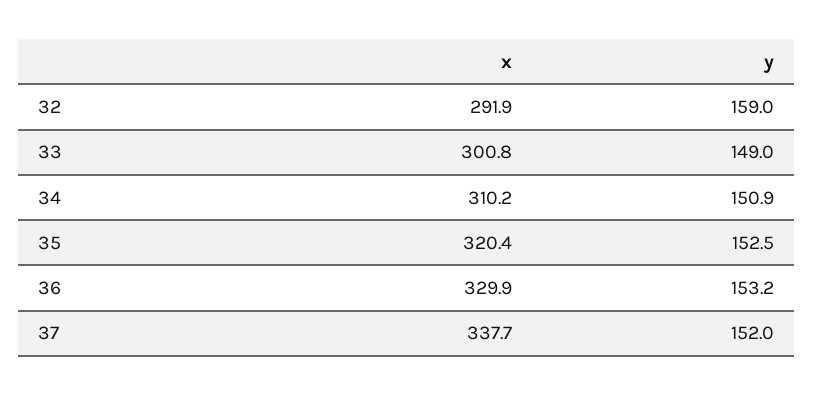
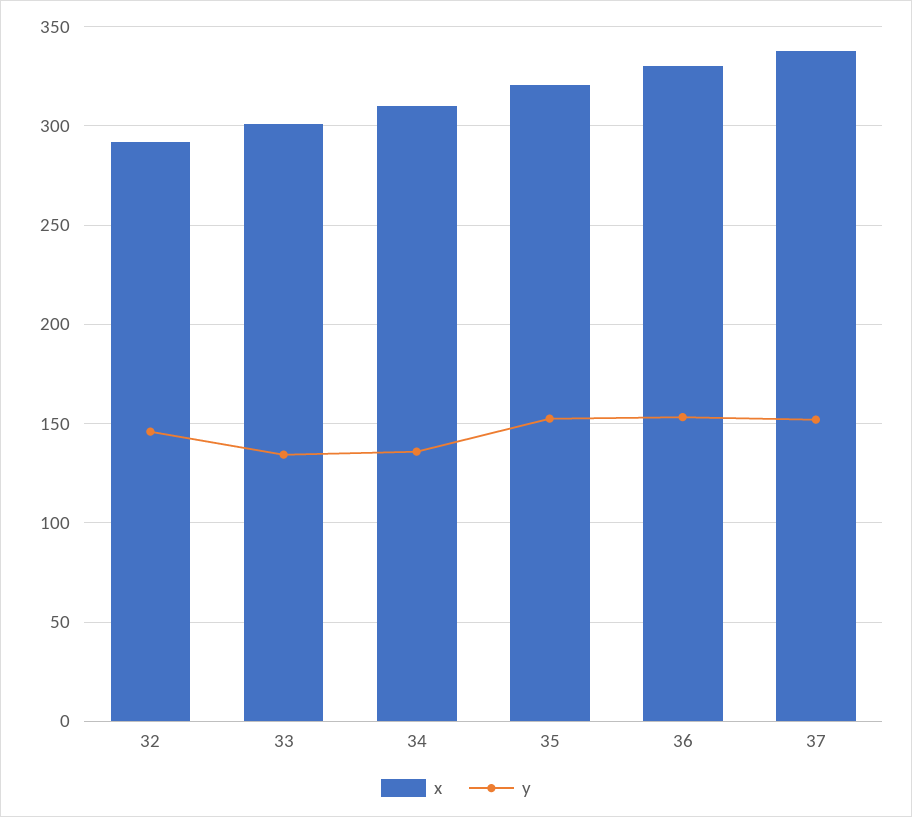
y, 32: 159 -> 145
y, 33: 149 -> 135
y, 34: 150.9 -> 135

